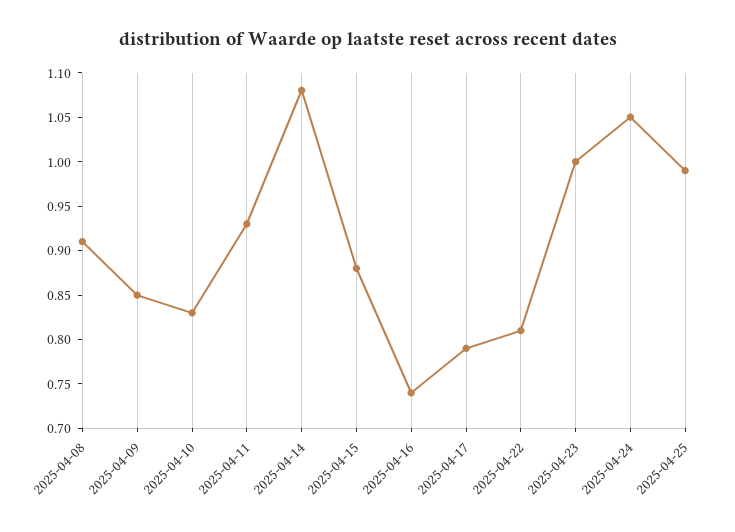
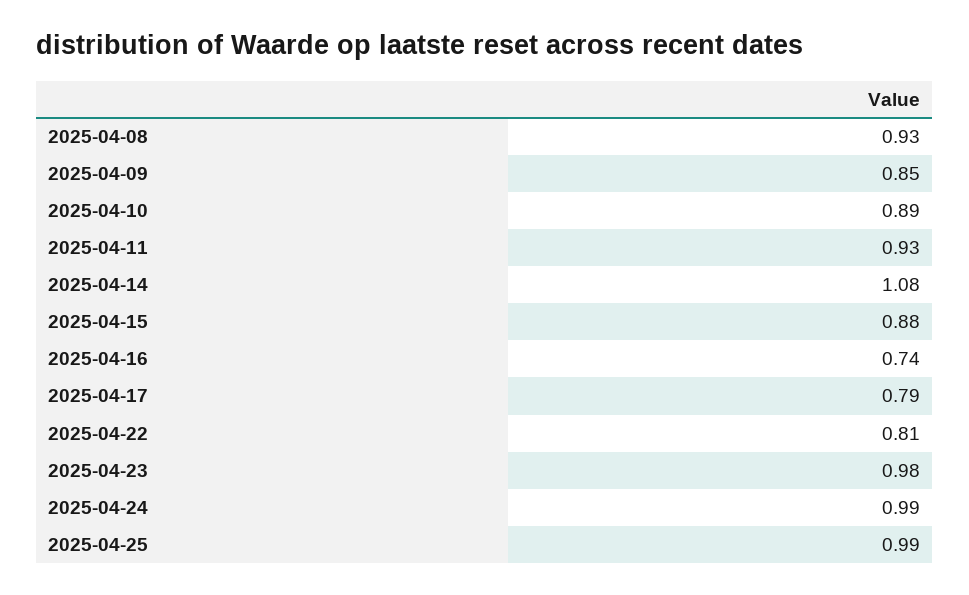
2025-04-08: 0.91 -> 0.93
2025-04-10: 0.83 -> 0.89
2025-04-23: 1 -> 0.98
2025-04-24: 1.05 -> 0.99

